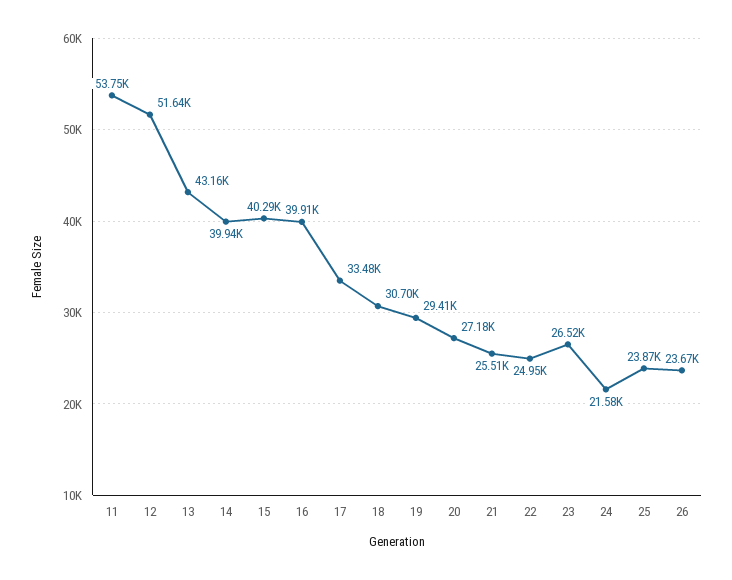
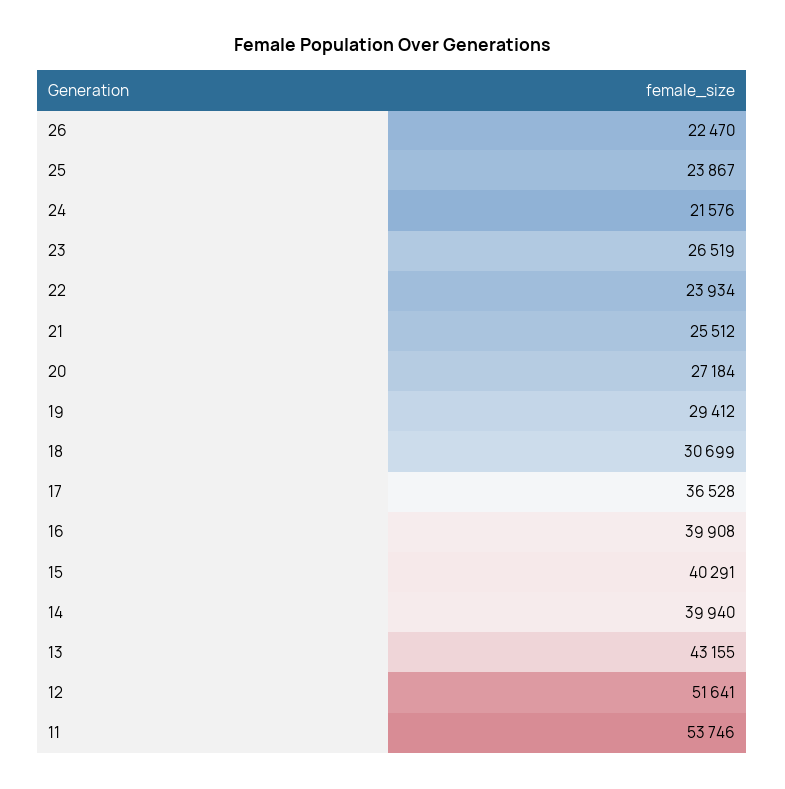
17: 33480 -> 36528
22: 24950 -> 23934
26: 23670 -> 22470

